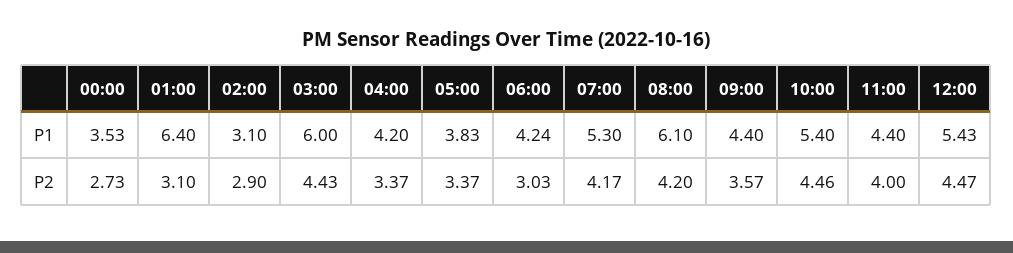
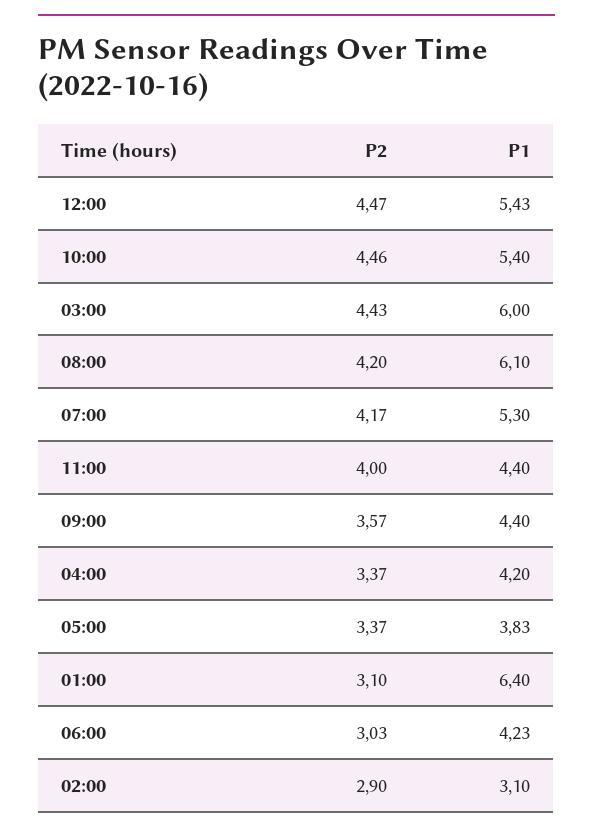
00:00, P1: 3.53 -> none
06:00, P1: 4.24 -> 4.23
00:00, P2: 2.73 -> none

